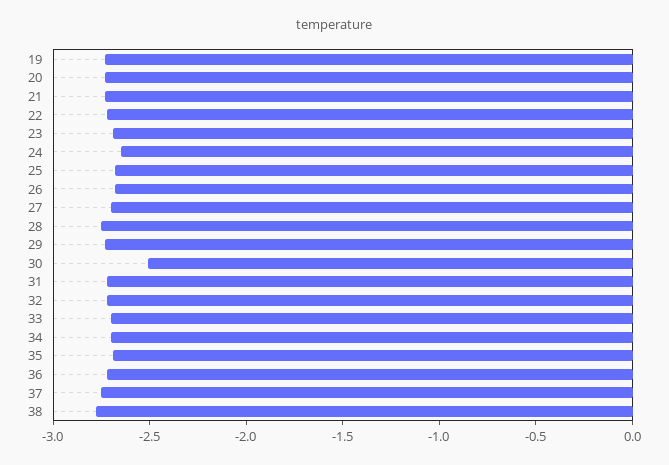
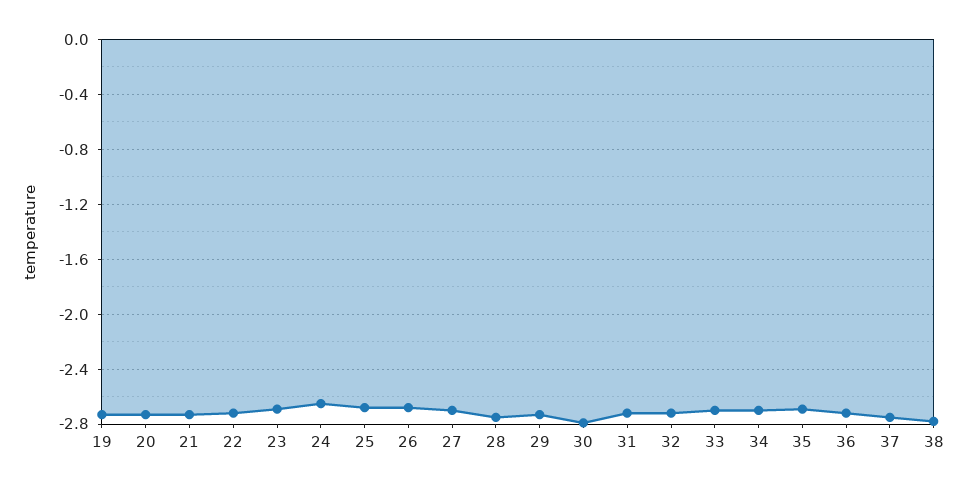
30: -2.5 -> -2.8

